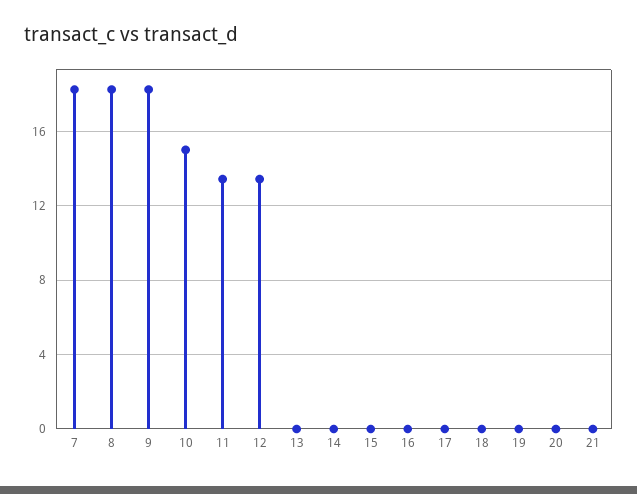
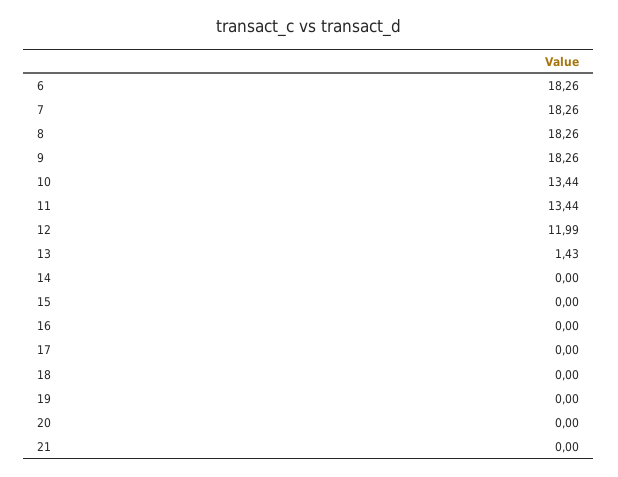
10: 15 -> 13.44
12: 13.5 -> 11.99
13: 0 -> 1.43
6: none -> 18.26

